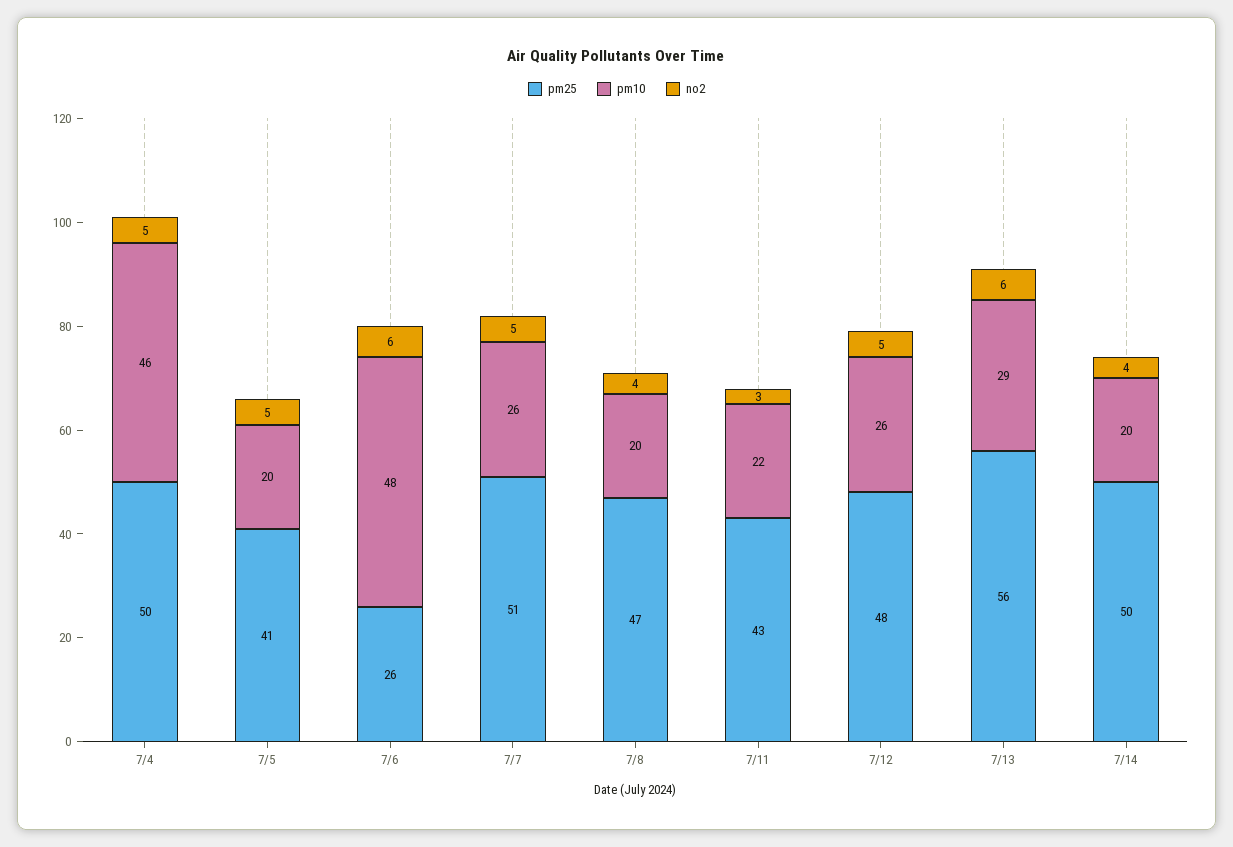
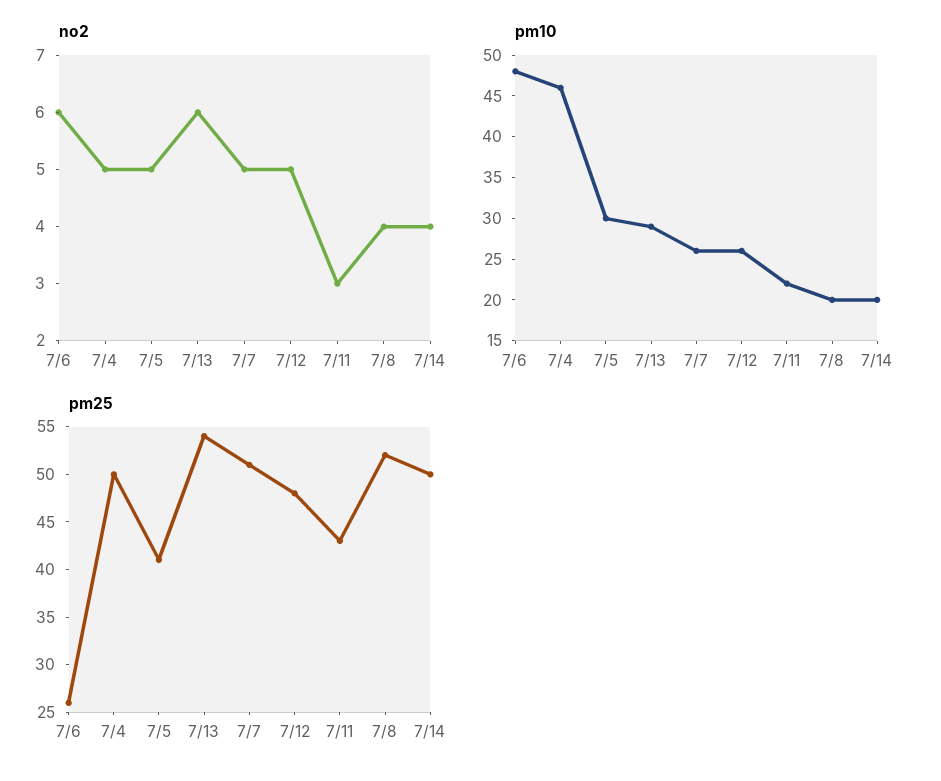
pm10, 7/5: 20 -> 30
pm25, 7/8: 47 -> 52
pm25, 7/13: 56 -> 54

